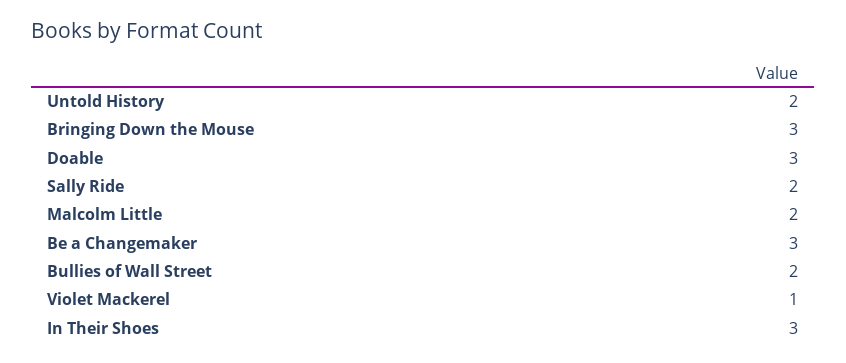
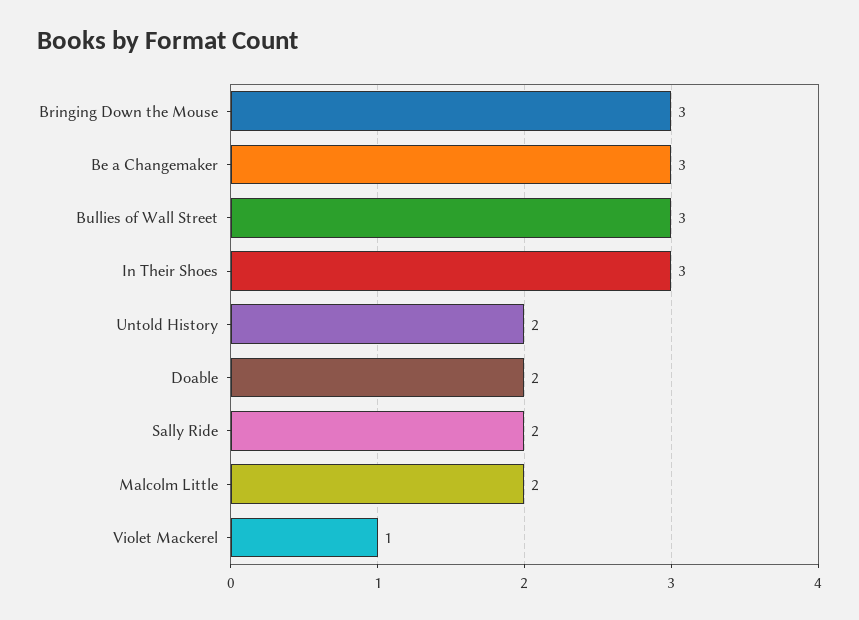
Doable: 3 -> 2
Bullies of Wall Street: 2 -> 3

